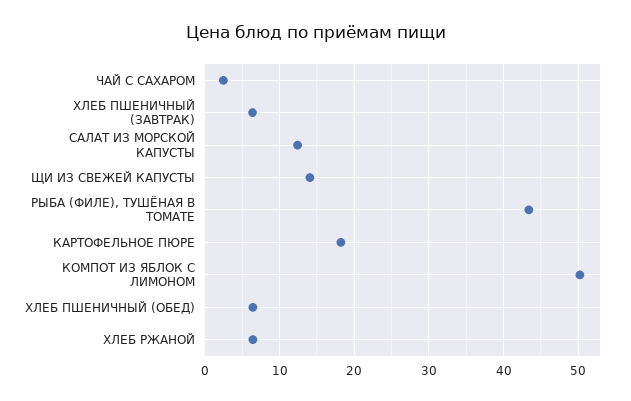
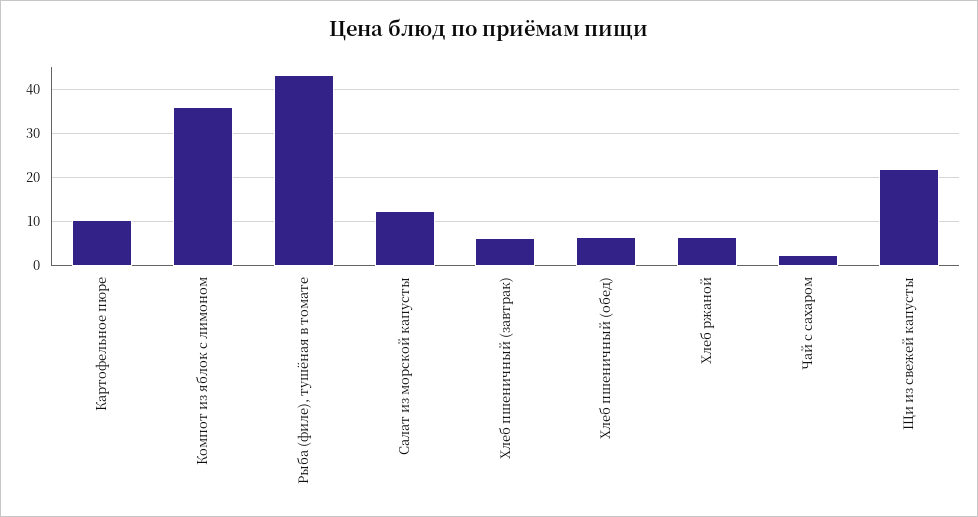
ЩИ ИЗ СВЕЖЕЙ КАПУСТЫ: 14 -> 22
КАРТОФЕЛЬНОЕ ПЮРЕ: 18 -> 10
КОМПОТ ИЗ ЯБЛОК С ЛИМОНОМ: 50 -> 36

